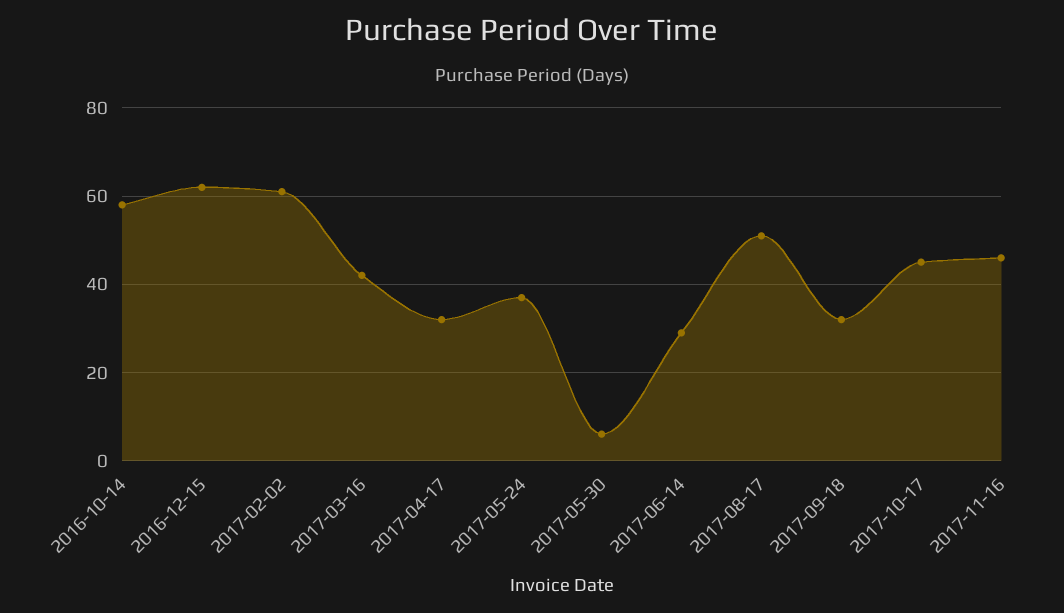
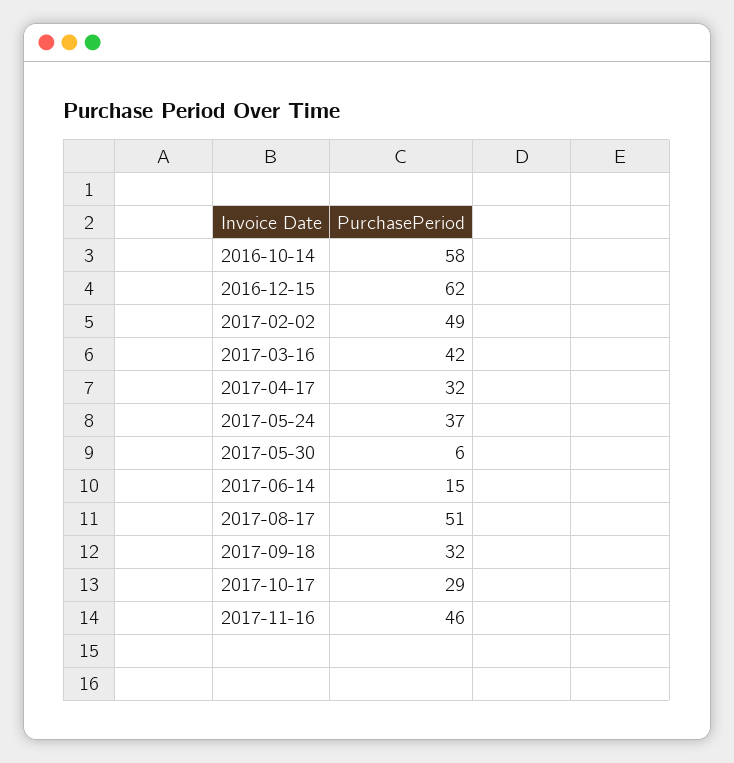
2017-02-02: 60 -> 49
2017-06-14: 30 -> 15
2017-10-17: 45 -> 29

